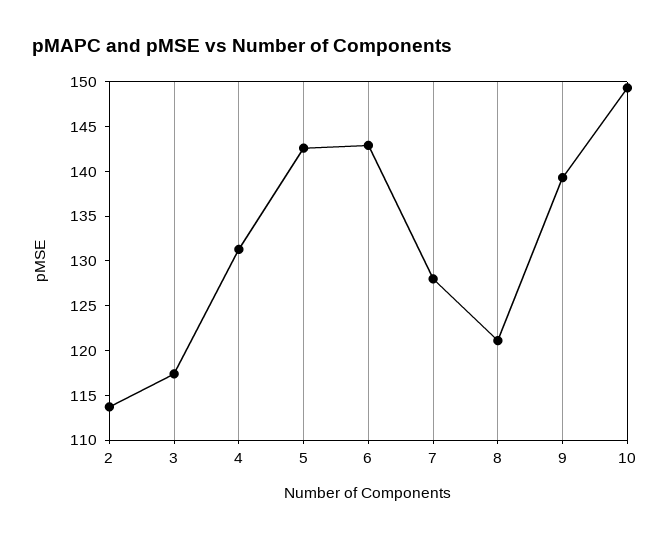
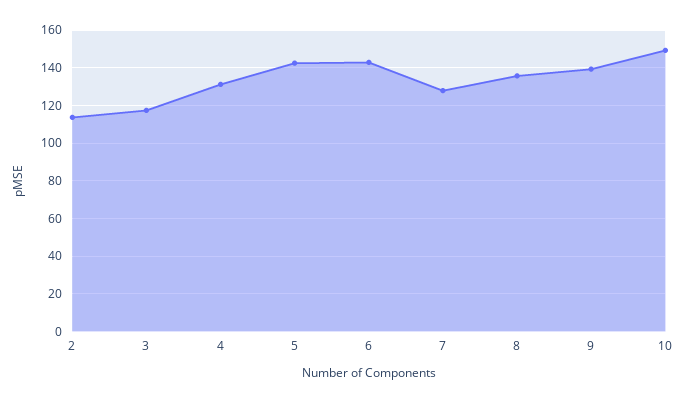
8: 121 -> 135

